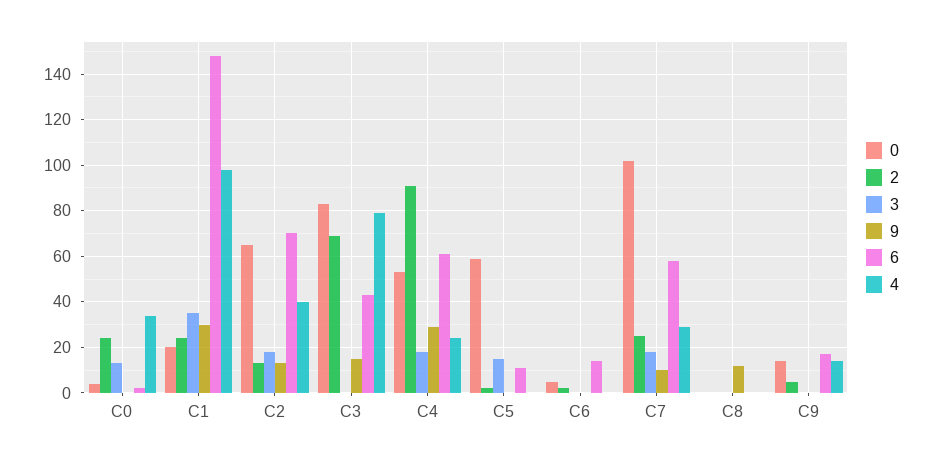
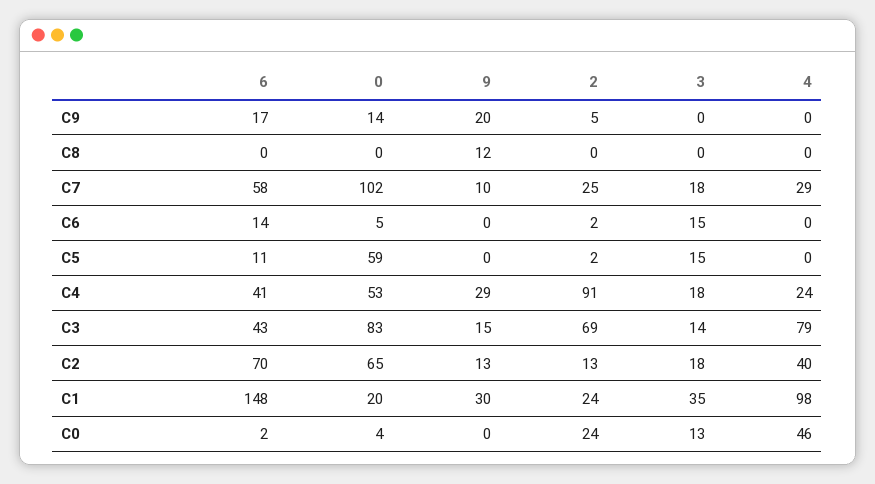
4, C0: 35 -> 46
3, C3: 0 -> 14
6, C4: 60 -> 41
3, C6: 0 -> 15
9, C9: 0 -> 20
4, C9: 15 -> 0

